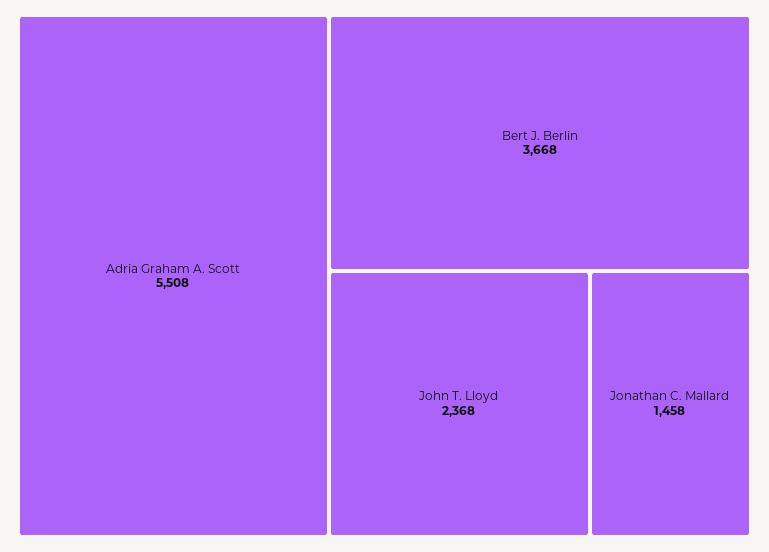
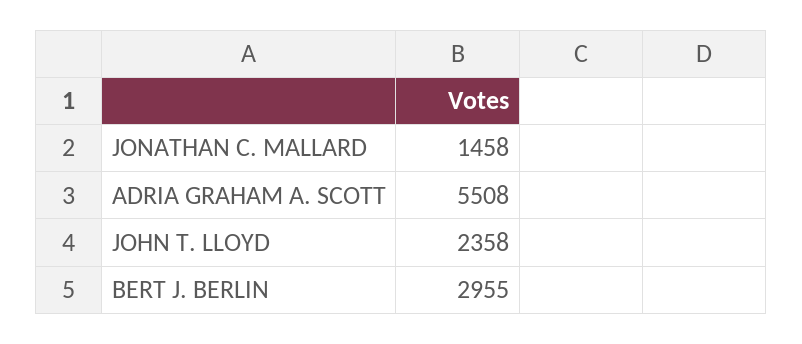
Bert J. Berlin: 3668 -> 2955
John T. Lloyd: 2368 -> 2358

